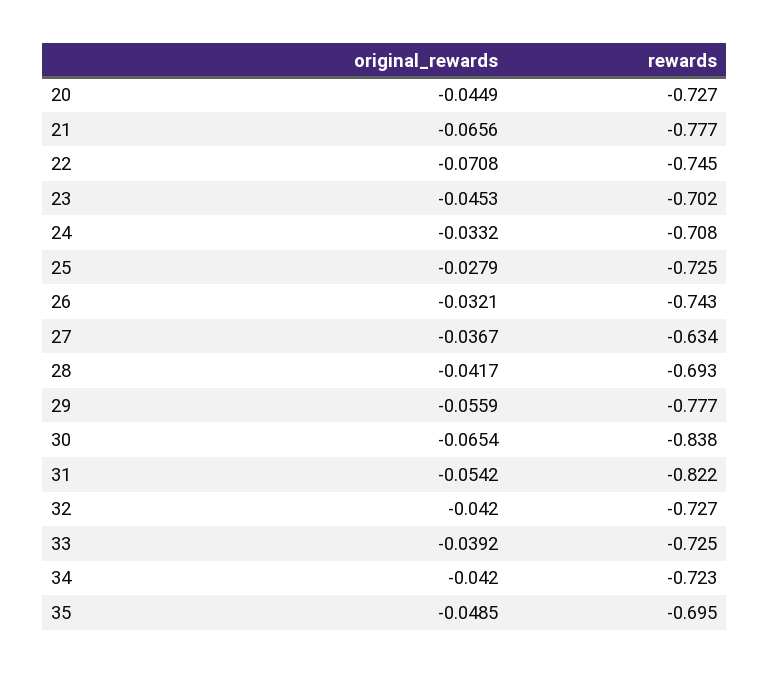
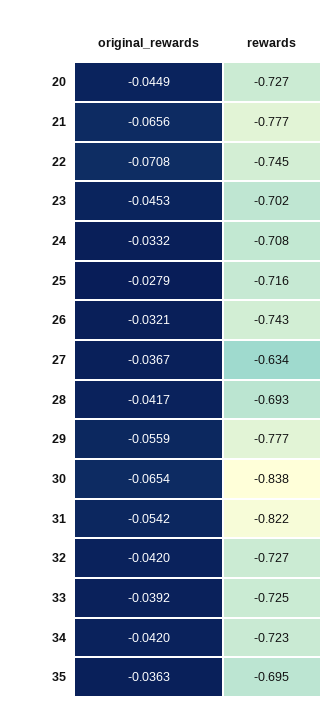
rewards, 25: -0.725 -> -0.716
original_rewards, 35: -0.0485 -> -0.0363

